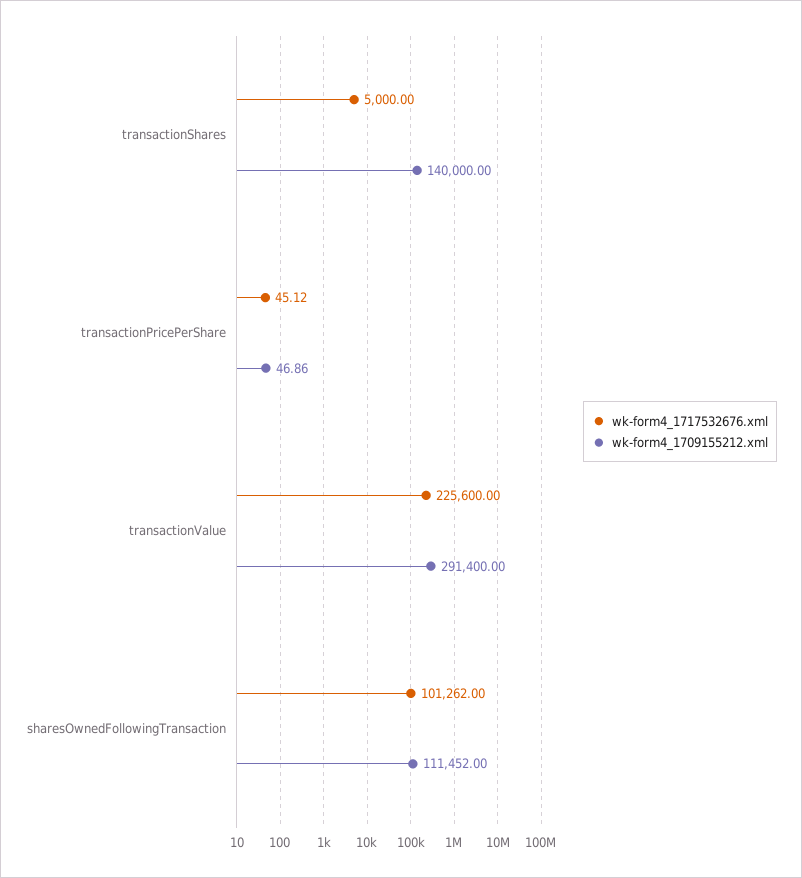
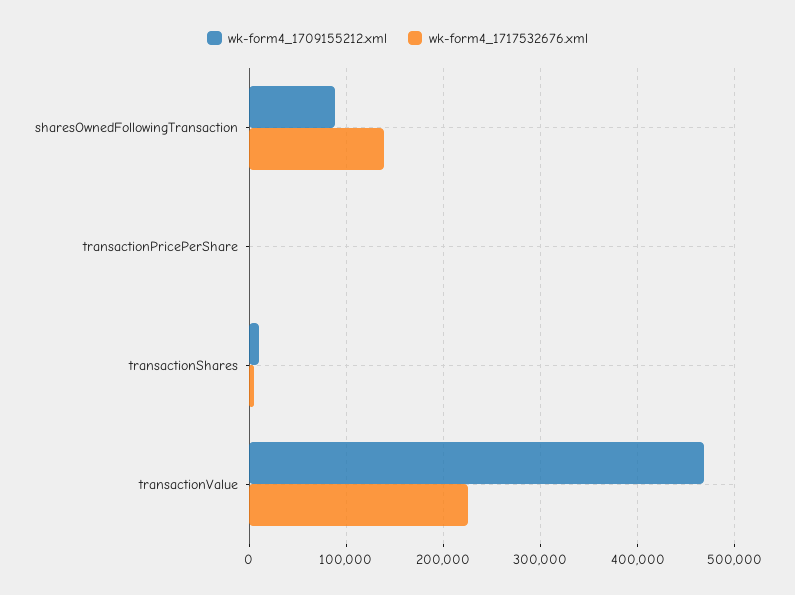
wk-form4_1709155212.xml, transactionShares: 140000 -> 10000
wk-form4_1709155212.xml, transactionValue: 291400 -> 470000
wk-form4_1717532676.xml, sharesOwnedFollowingTransaction: 101262 -> 140000
wk-form4_1709155212.xml, sharesOwnedFollowingTransaction: 111452 -> 90000

